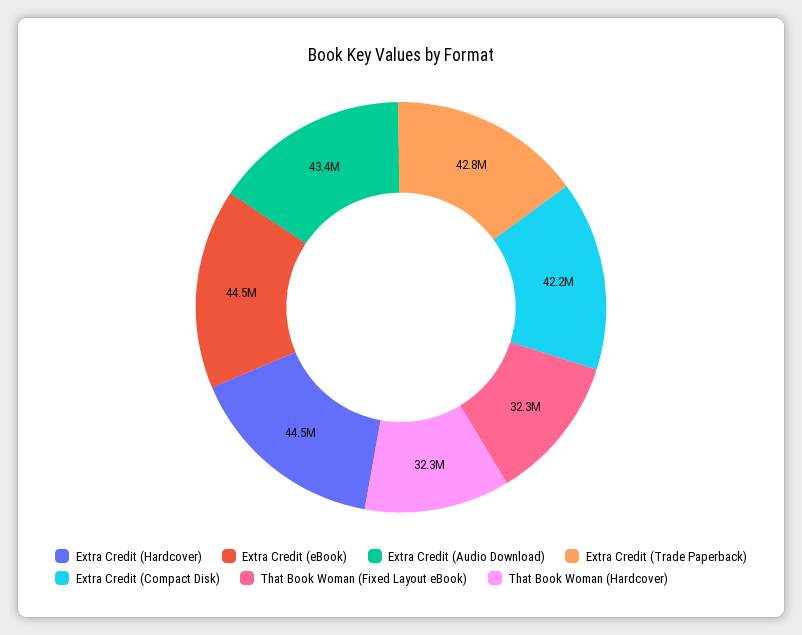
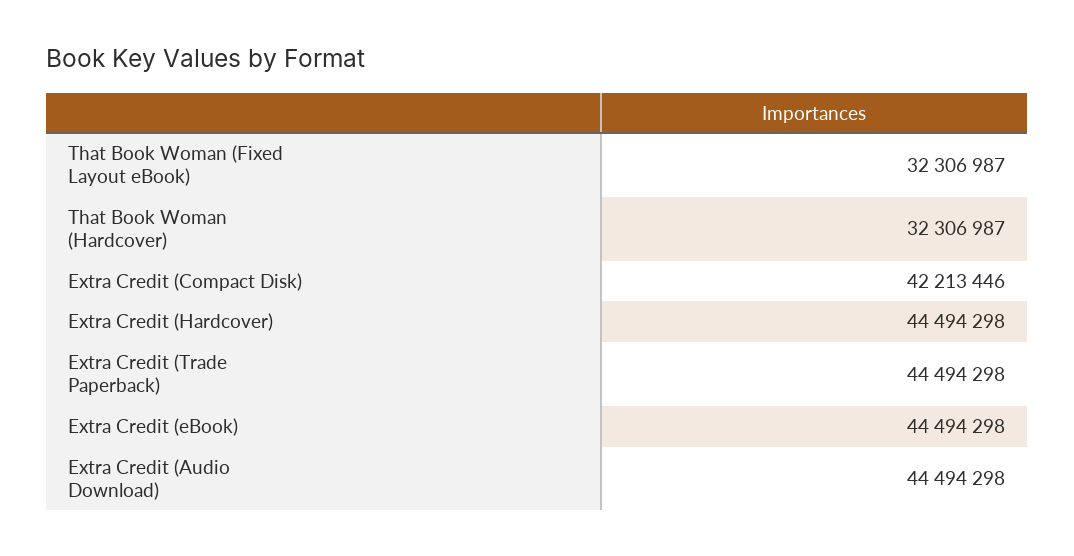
Extra Credit (Audio Download): 43400000 -> 44494298
Extra Credit (Trade Paperback): 42800000 -> 44494298

